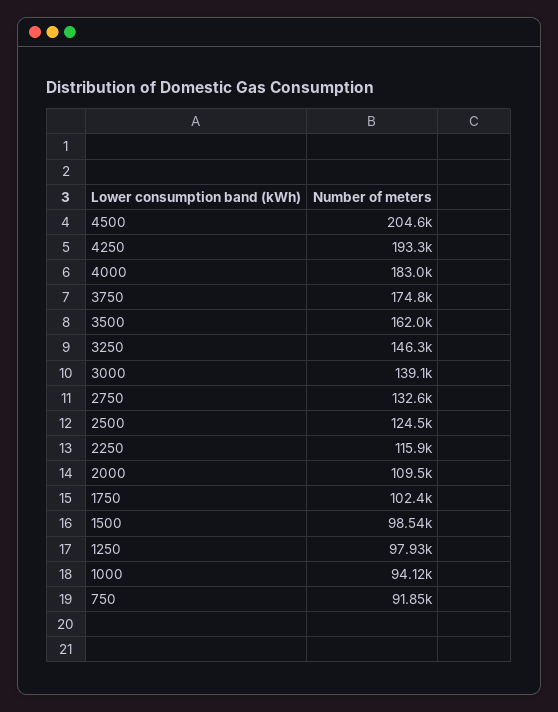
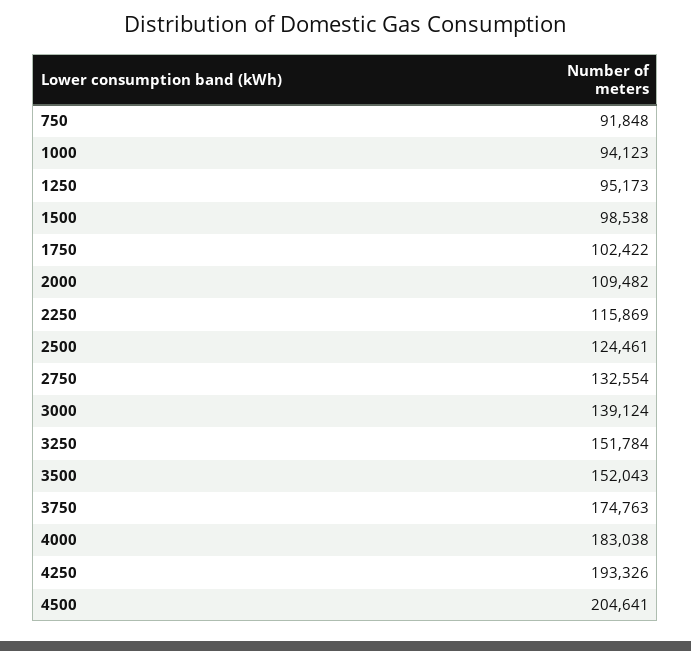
3500: 162000 -> 152043
3250: 146300 -> 151784
1250: 97930 -> 95173

